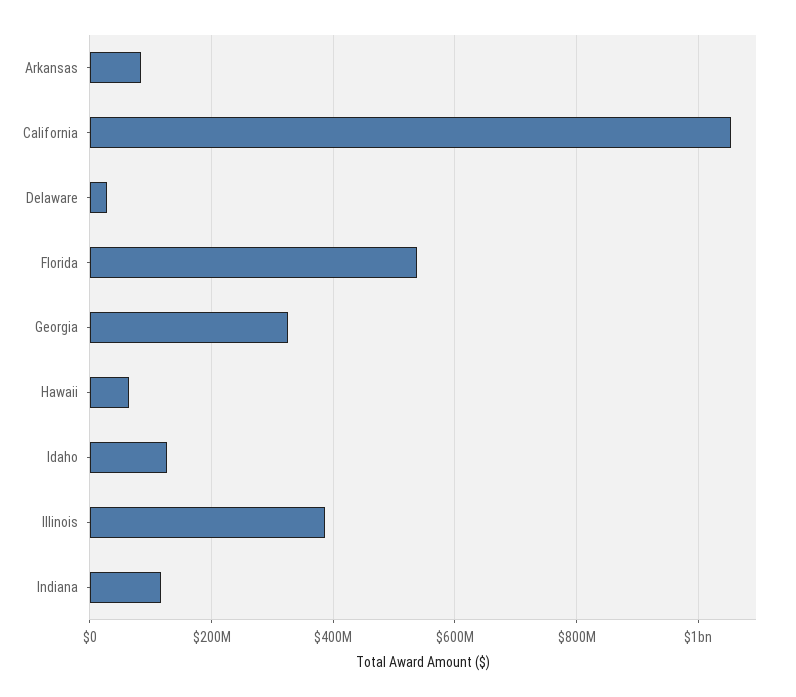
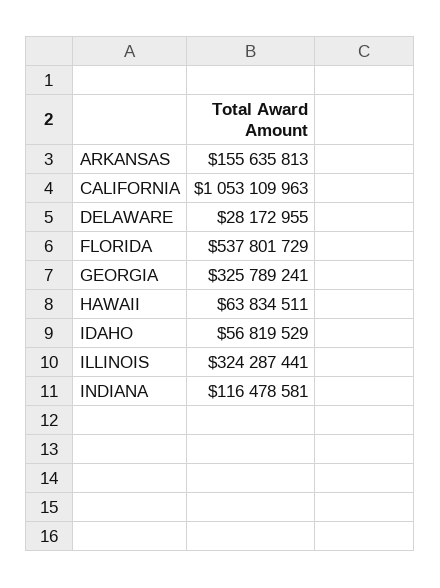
Arkansas: 80000000 -> 155635813
Idaho: 120000000 -> 56819529
Illinois: 380000000 -> 324287441

